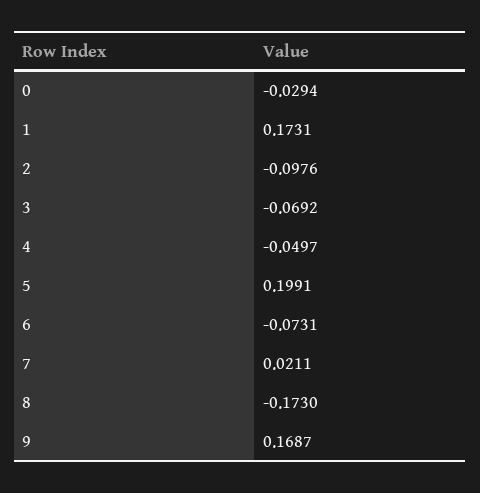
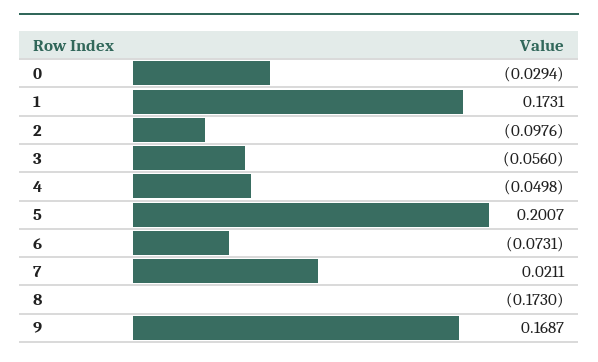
3: -0.0692 -> -0.056
4: -0.0497 -> -0.0498
5: 0.1991 -> 0.2007

